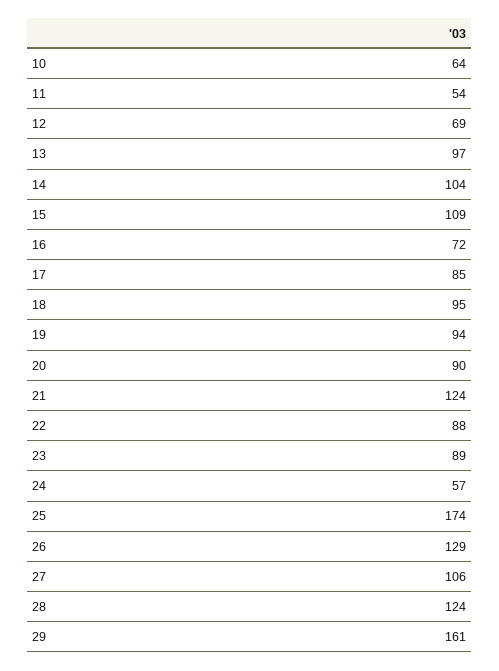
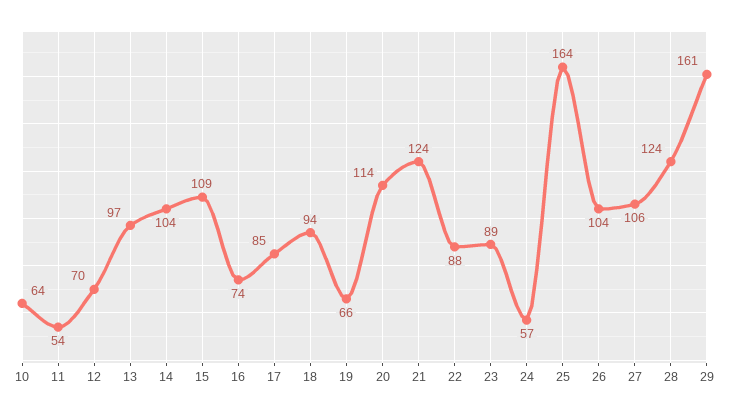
12: 69 -> 70
16: 72 -> 74
18: 95 -> 94
19: 94 -> 66
20: 90 -> 114
25: 174 -> 164
26: 129 -> 104

